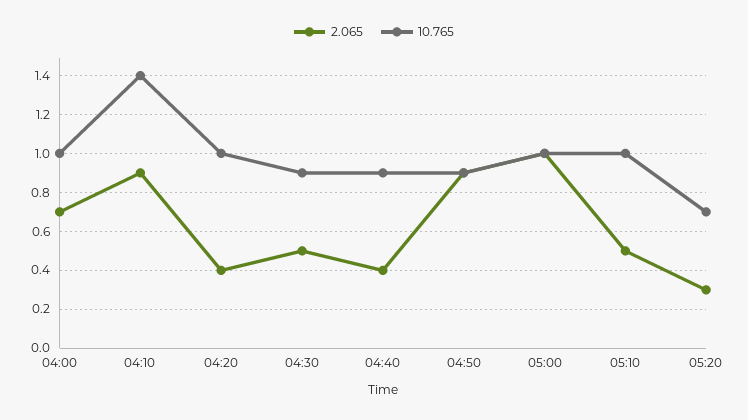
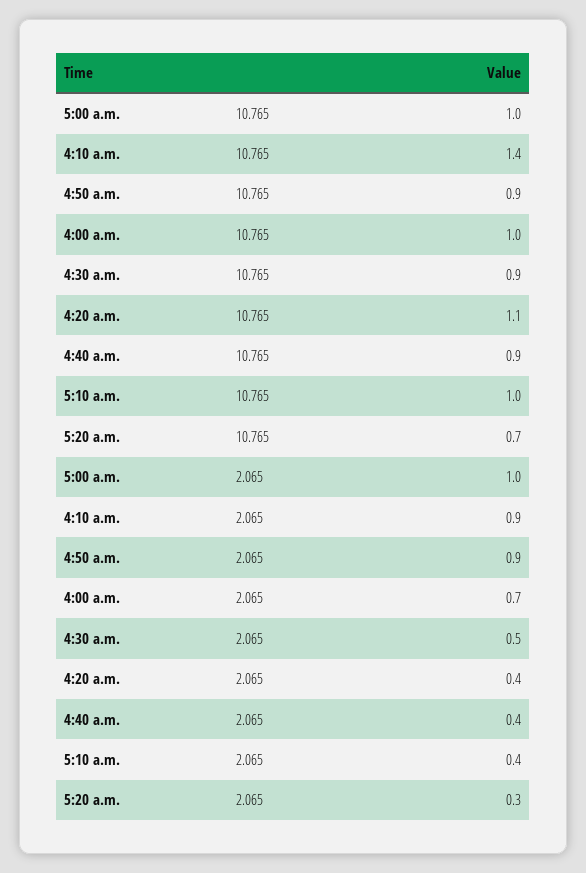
10.765, 04:20: 1 -> 1.1
2.065, 05:10: 0.5 -> 0.4

